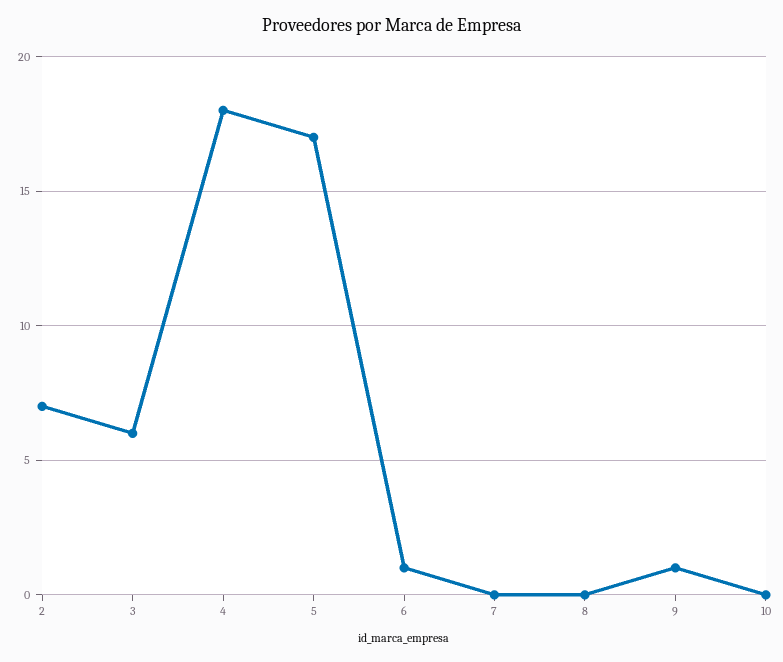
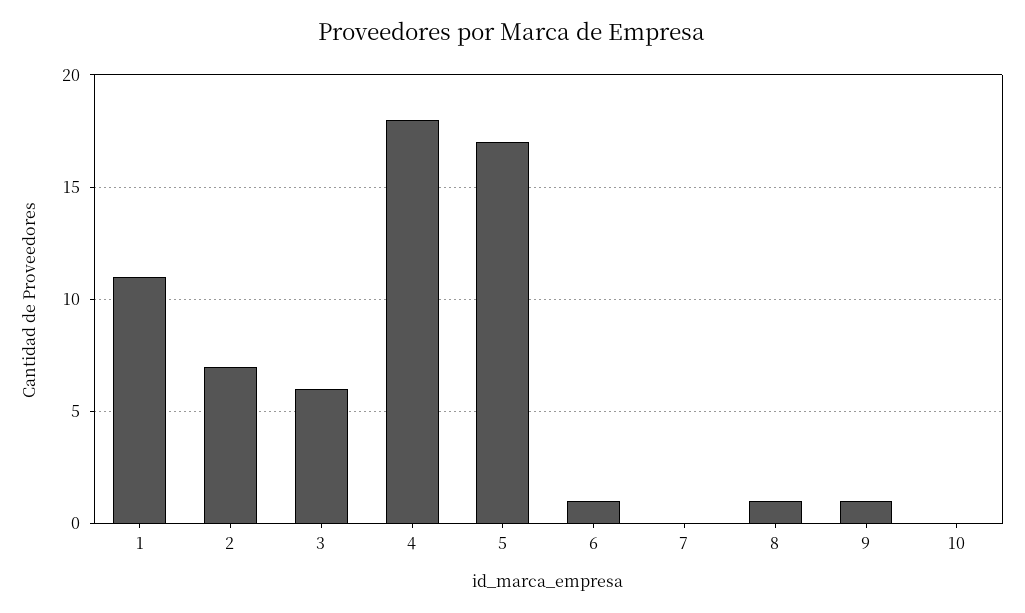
8: 0 -> 1
1: none -> 11

